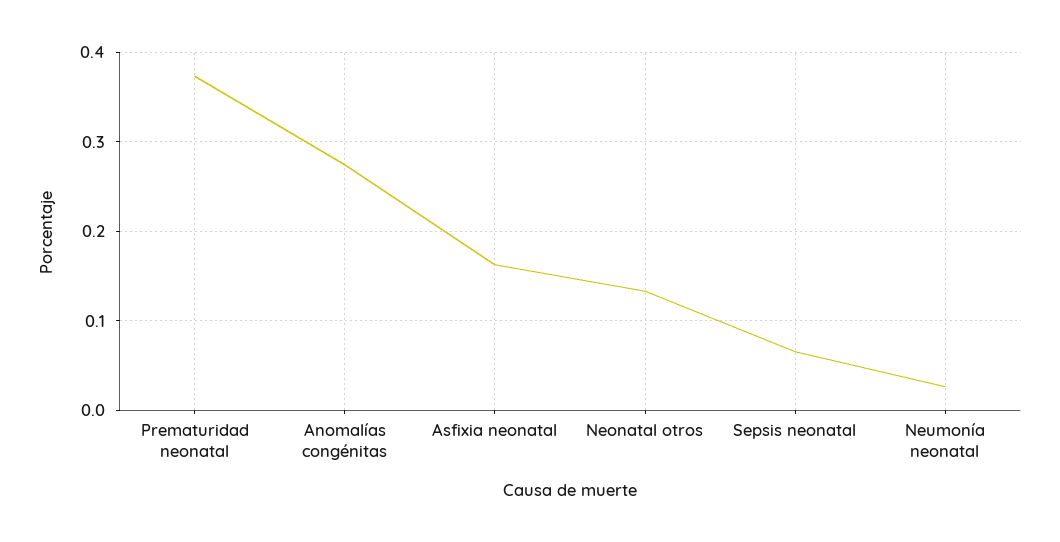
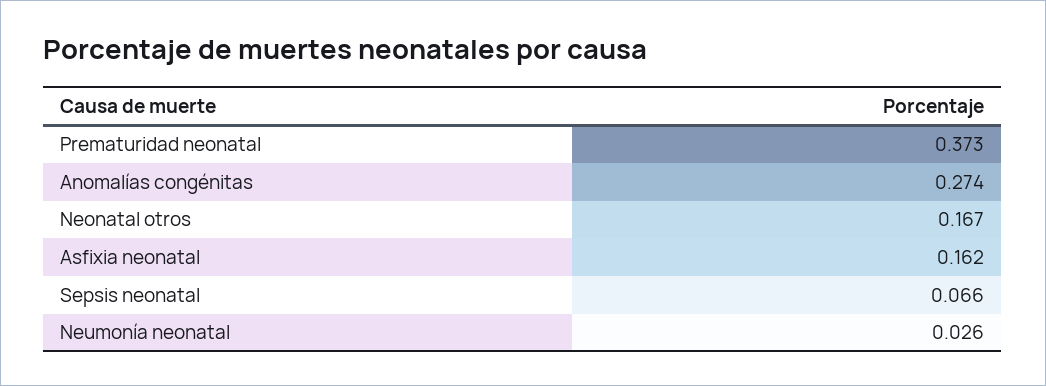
Neonatal otros: 0.13 -> 0.167

